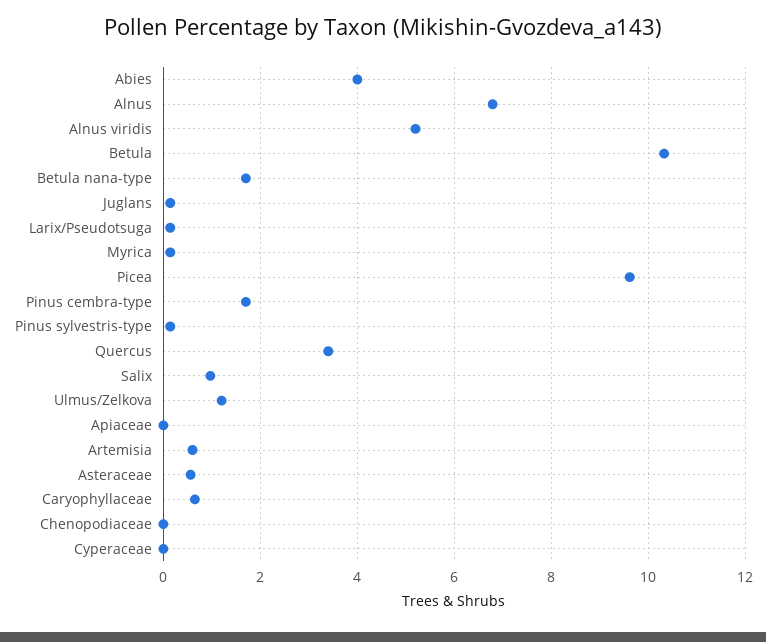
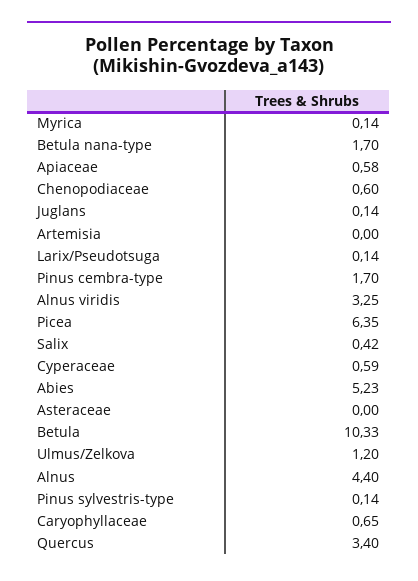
Abies: 4 -> 5.23
Alnus: 6.8 -> 4.4
Alnus viridis: 5.2 -> 3.25
Picea: 9.6 -> 6.35
Salix: 1 -> 0.42
Apiaceae: 0 -> 0.58
Artemisia: 0.6 -> 0
Asteraceae: 0.6 -> 0
Chenopodiaceae: 0 -> 0.6
Cyperaceae: 0 -> 0.59

